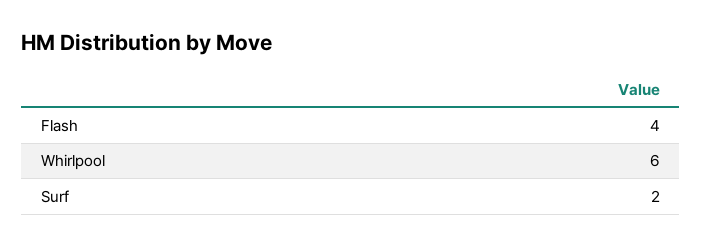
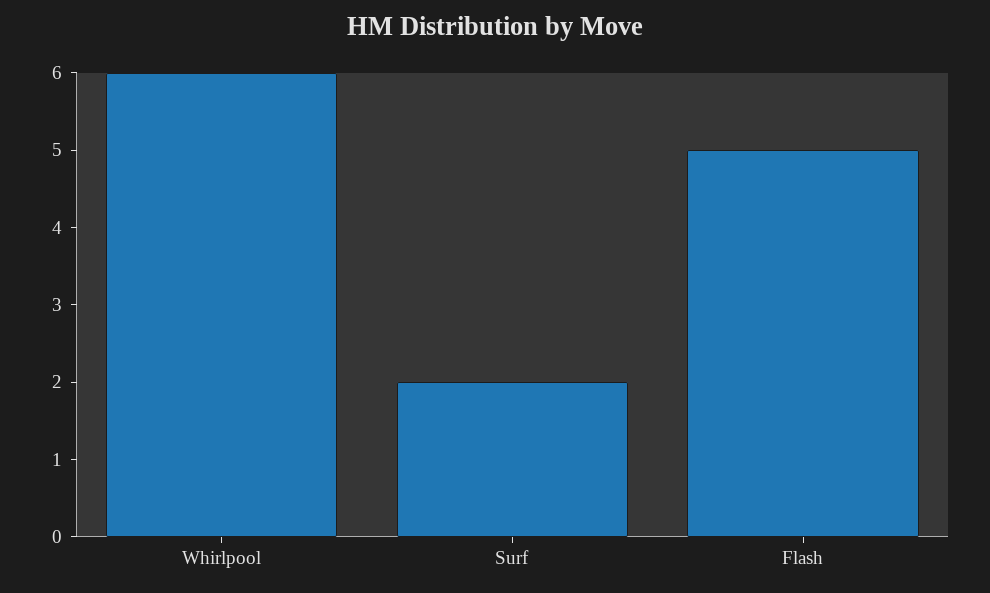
Flash: 4 -> 5

